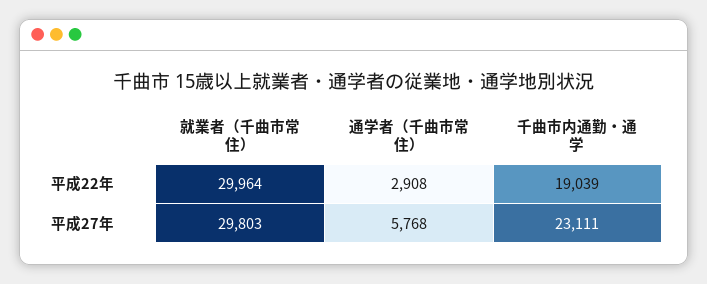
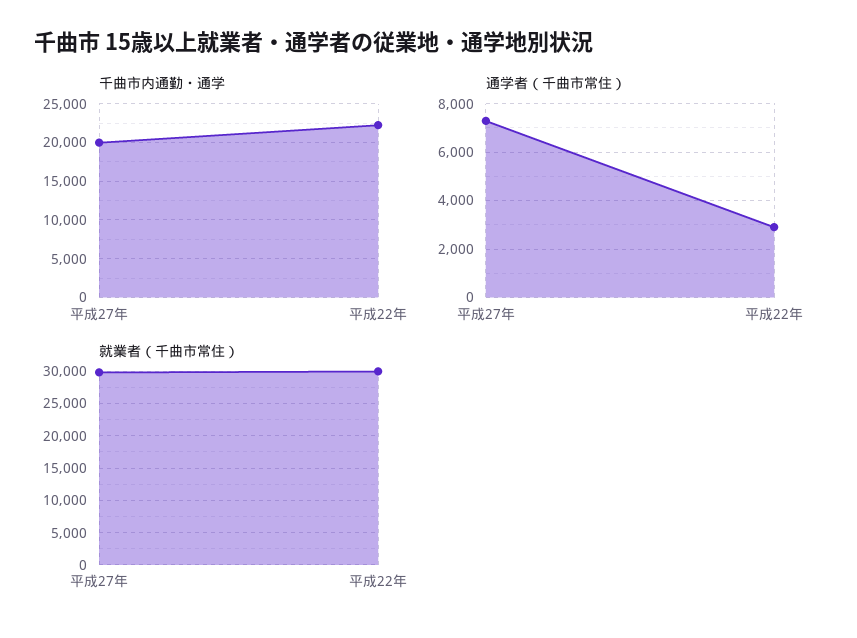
千曲市内通勤・通学, 平成22年: 19039 -> 22000
通学者（千曲市常住）, 平成27年: 5768 -> 7250
千曲市内通勤・通学, 平成27年: 23111 -> 20000

